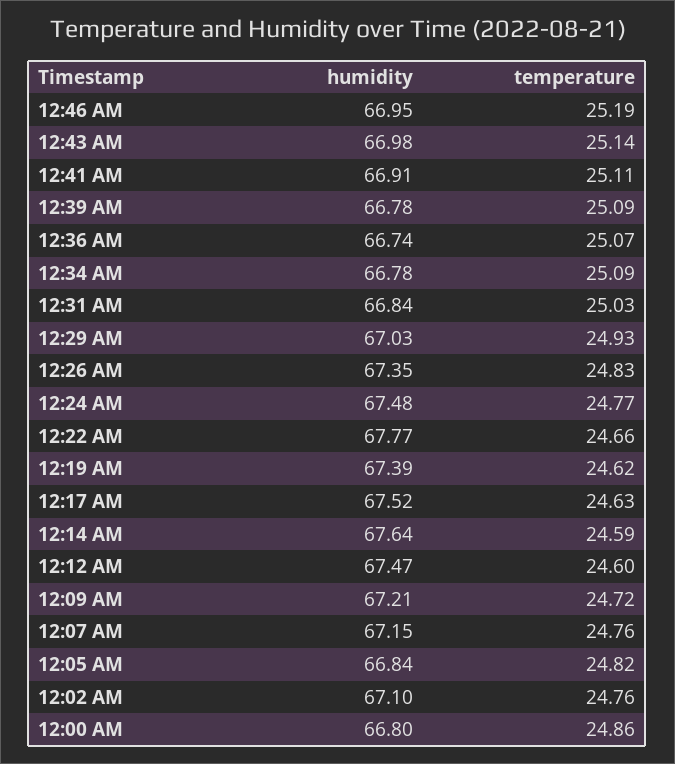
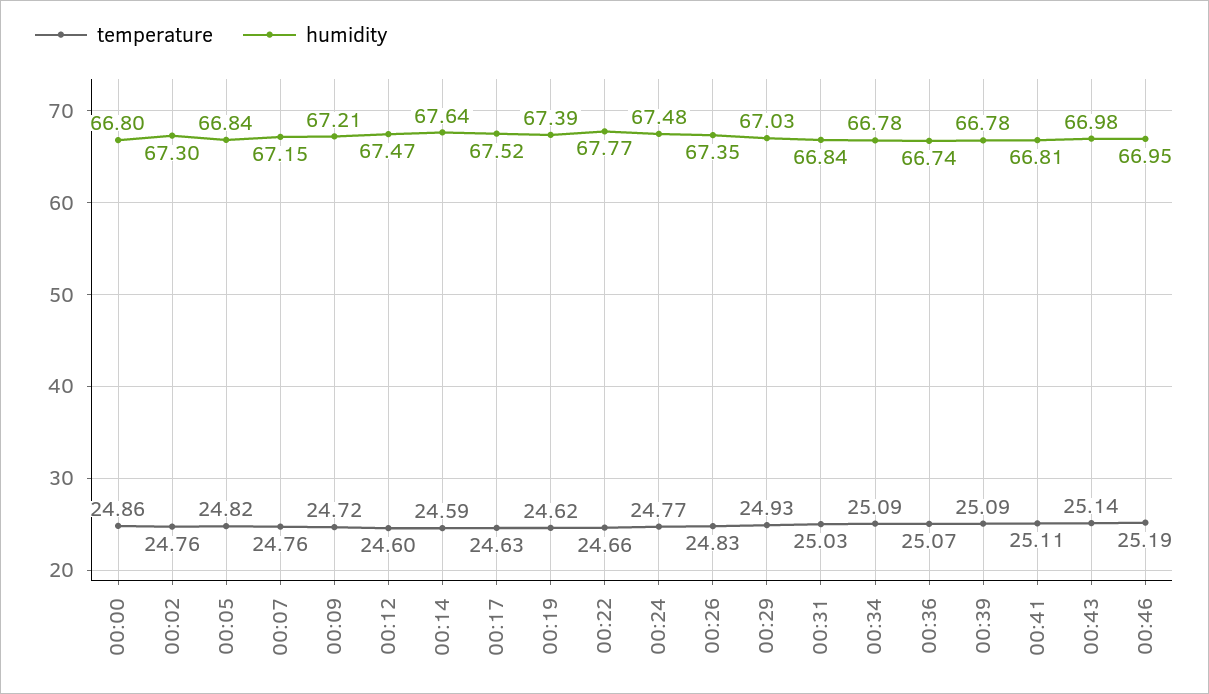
humidity, 12:41 AM: 66.91 -> 66.81
humidity, 12:02 AM: 67.1 -> 67.3

